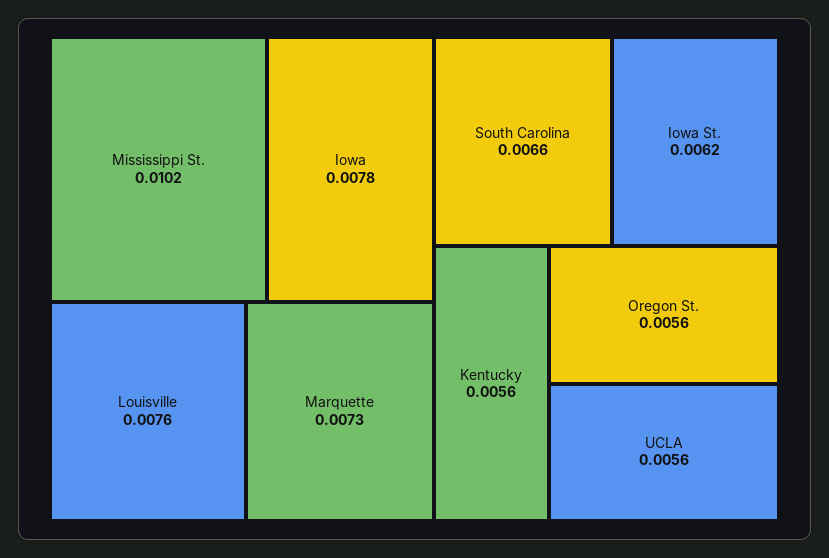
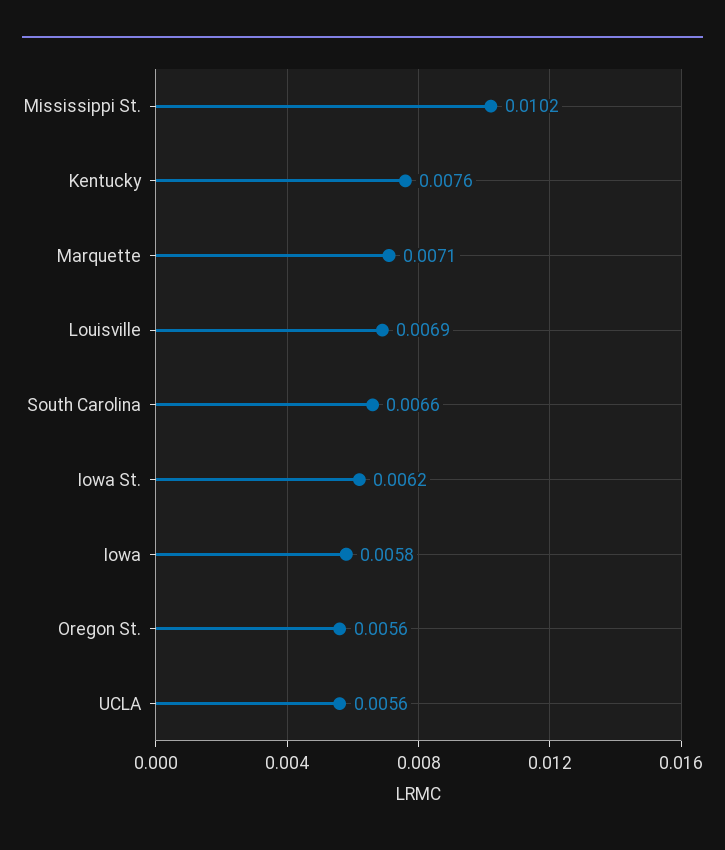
Iowa: 0.0078 -> 0.0058
Louisville: 0.0076 -> 0.0069
Marquette: 0.0073 -> 0.0071
Kentucky: 0.0056 -> 0.0076

